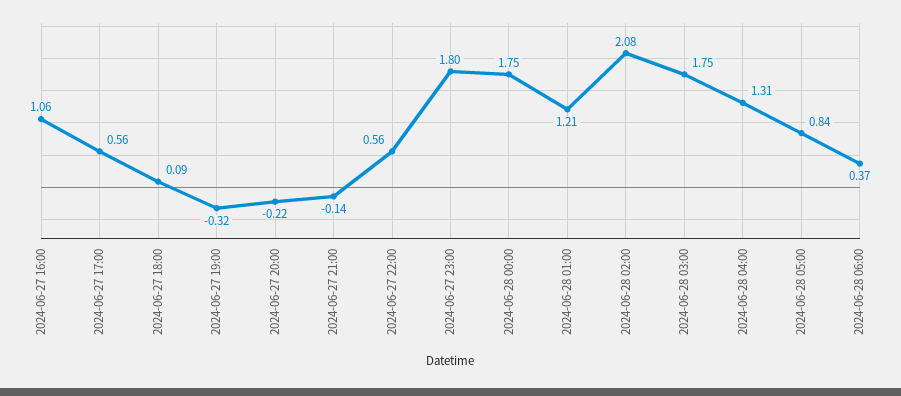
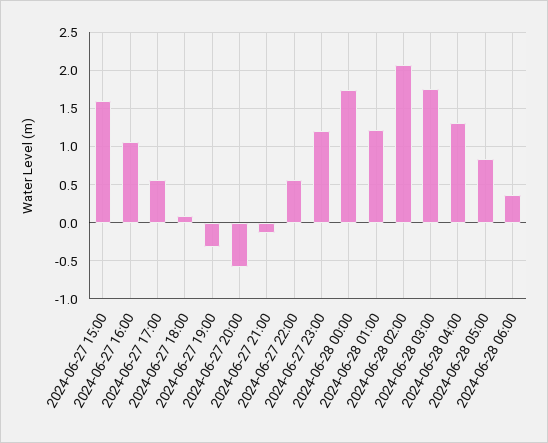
2024-06-27 20:00: -0.22 -> -0.6
2024-06-27 23:00: 1.8 -> 1.2
2024-06-27 15:00: none -> 1.6

